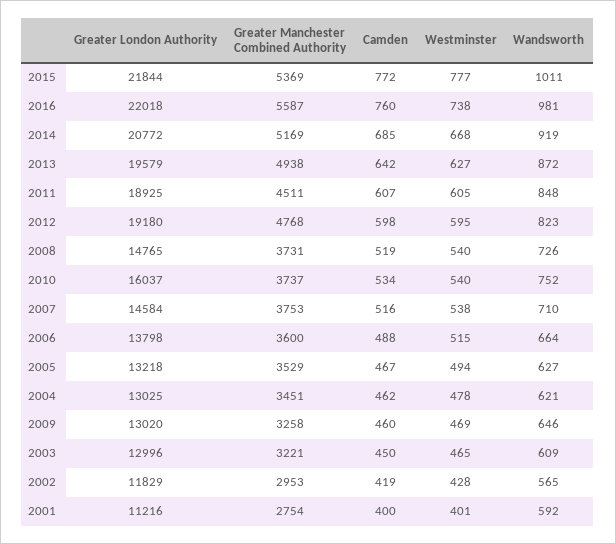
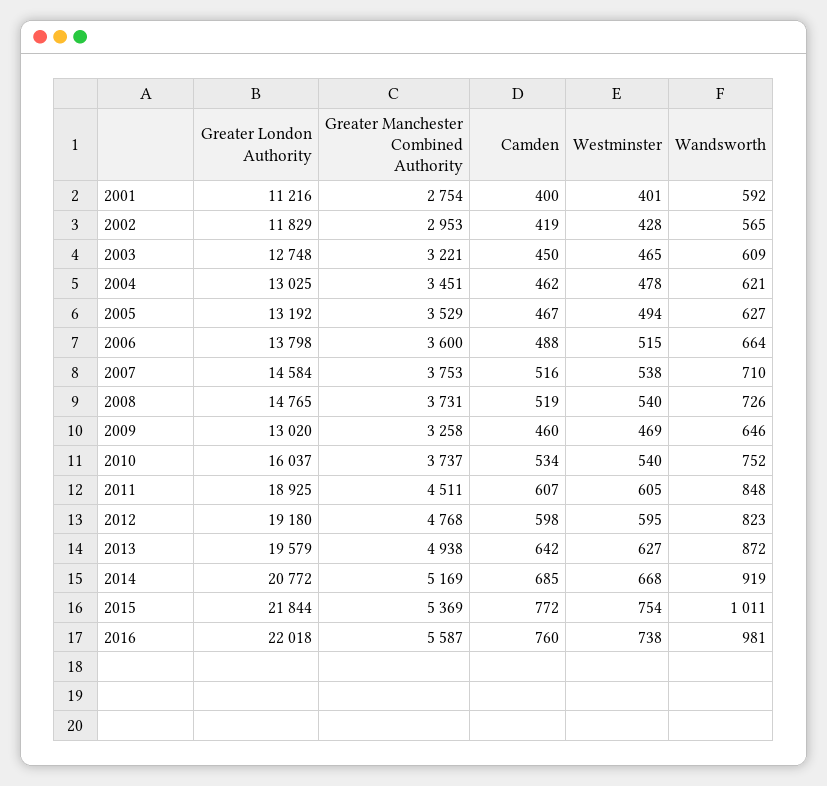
Westminster, 2015: 777 -> 754
Greater London Authority, 2005: 13218 -> 13192
Greater London Authority, 2003: 12996 -> 12748

